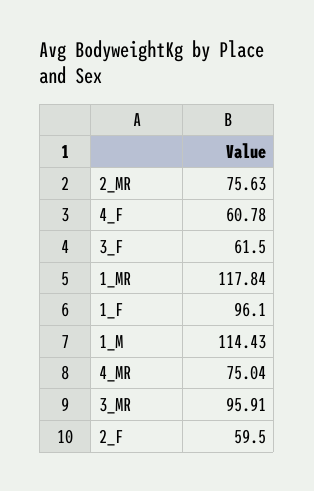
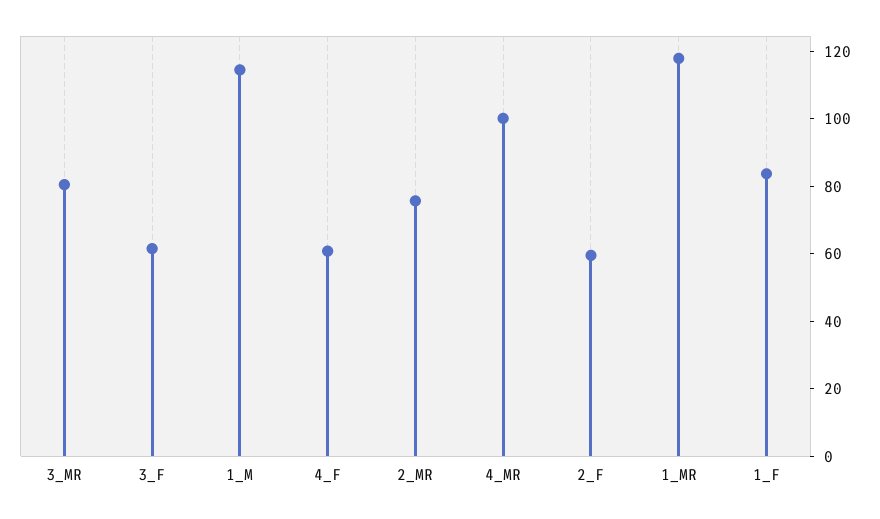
1_F: 96.1 -> 85
4_MR: 75.04 -> 100
3_MR: 95.91 -> 80

